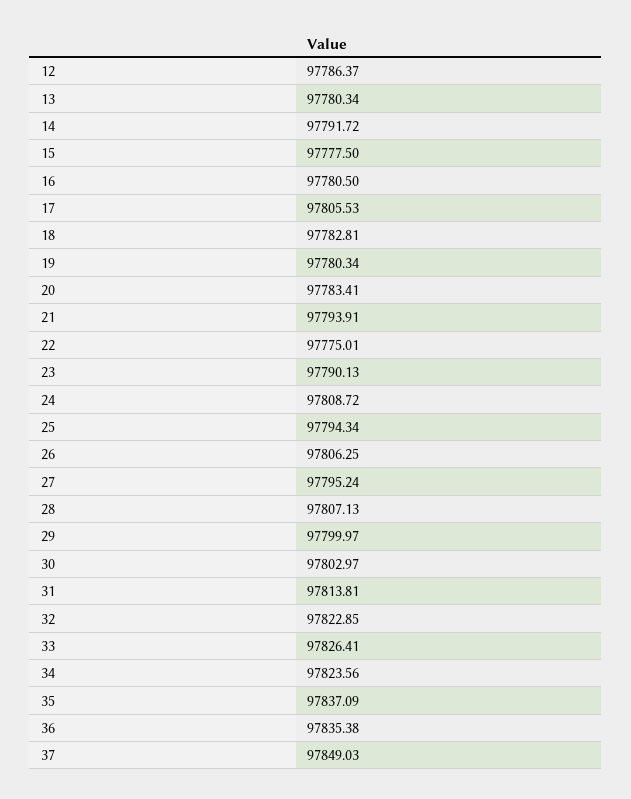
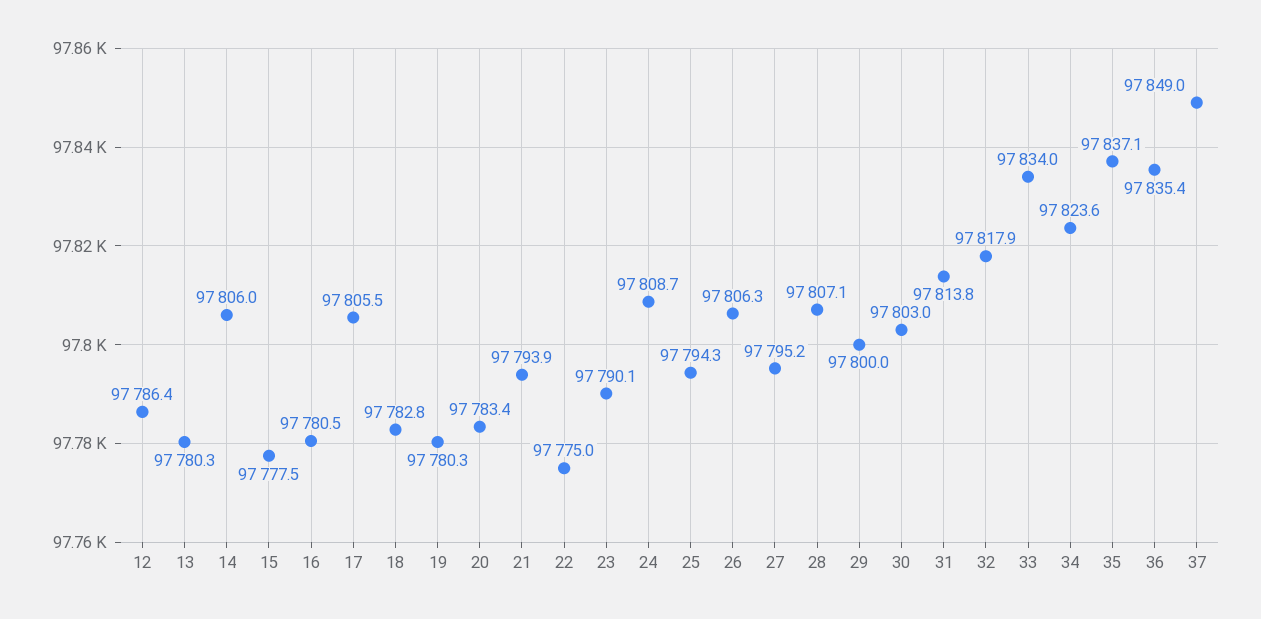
14: 97791.72 -> 97806
32: 97822.85 -> 97817.9
33: 97826.41 -> 97834

